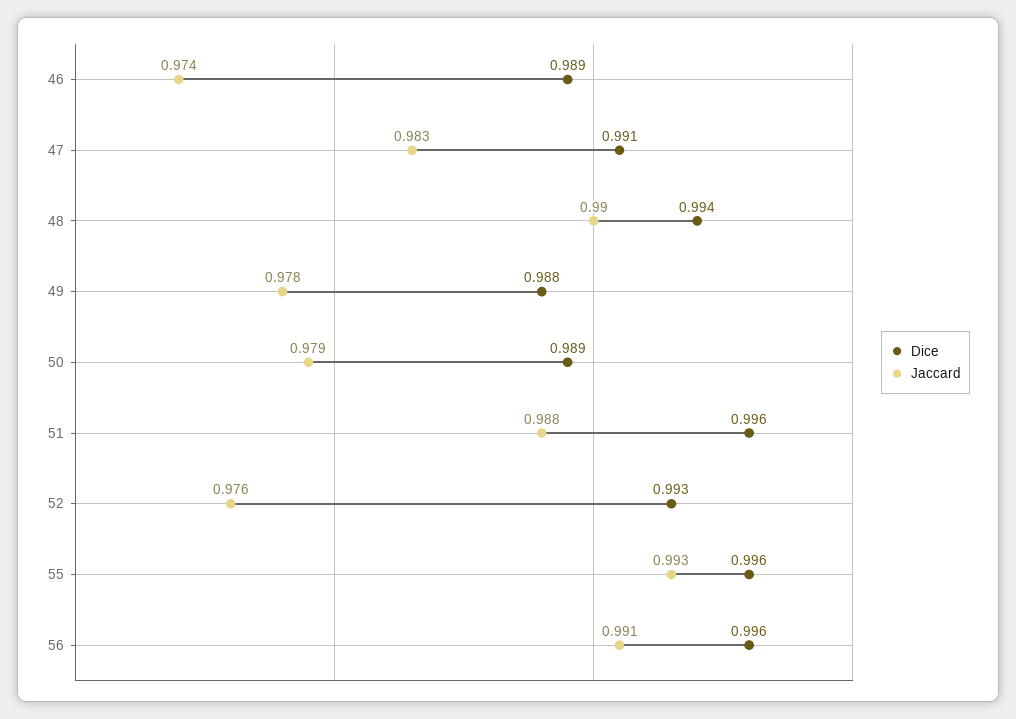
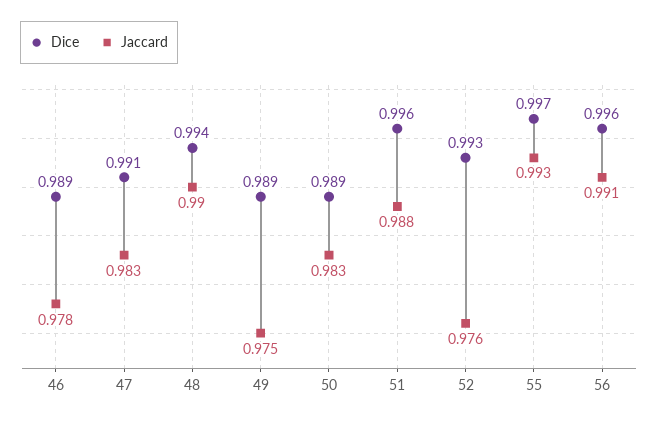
Jaccard, 46: 0.974 -> 0.978
Dice, 49: 0.988 -> 0.989
Jaccard, 49: 0.978 -> 0.975
Jaccard, 50: 0.979 -> 0.983
Dice, 55: 0.996 -> 0.997

